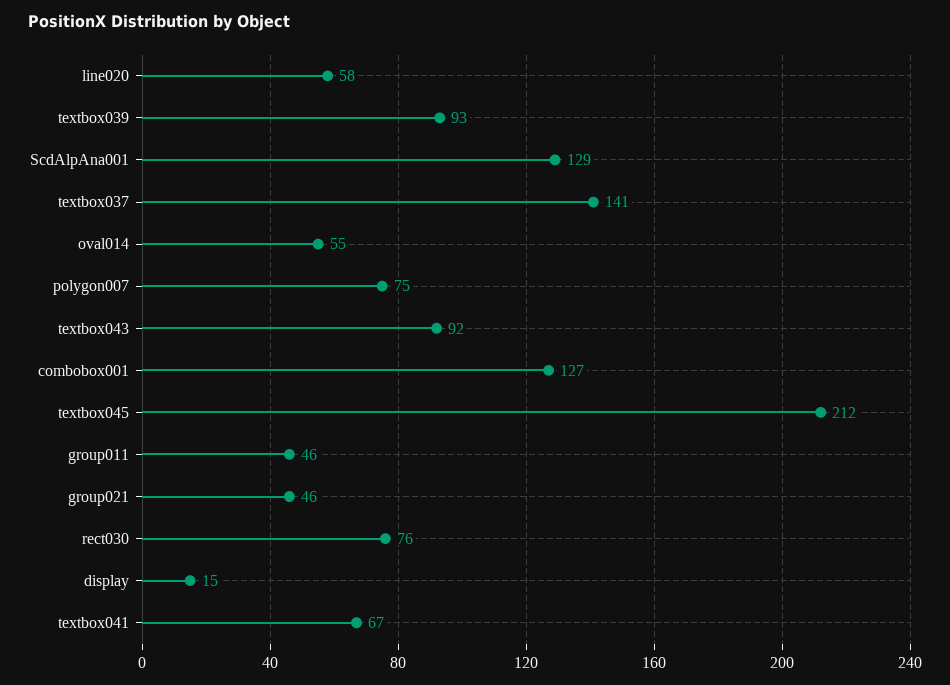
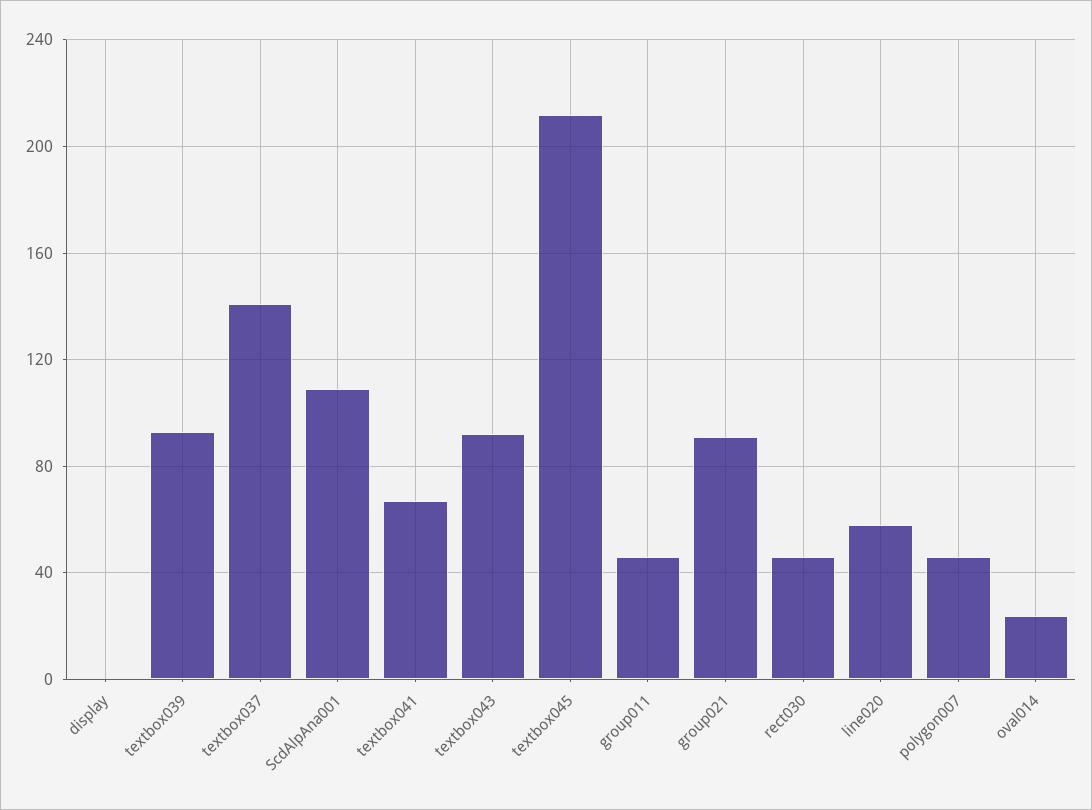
ScdAlpAna001: 129 -> 110
oval014: 55 -> 25
polygon007: 75 -> 45
combobox001: 127 -> none
group021: 46 -> 90
rect030: 76 -> 45
display: 15 -> 0

